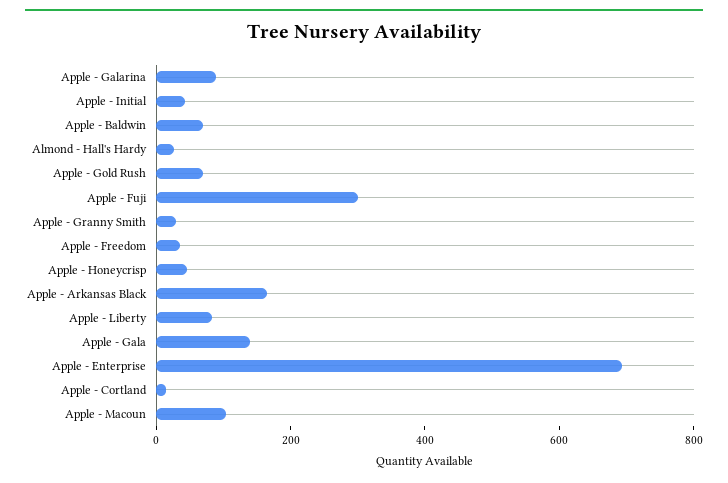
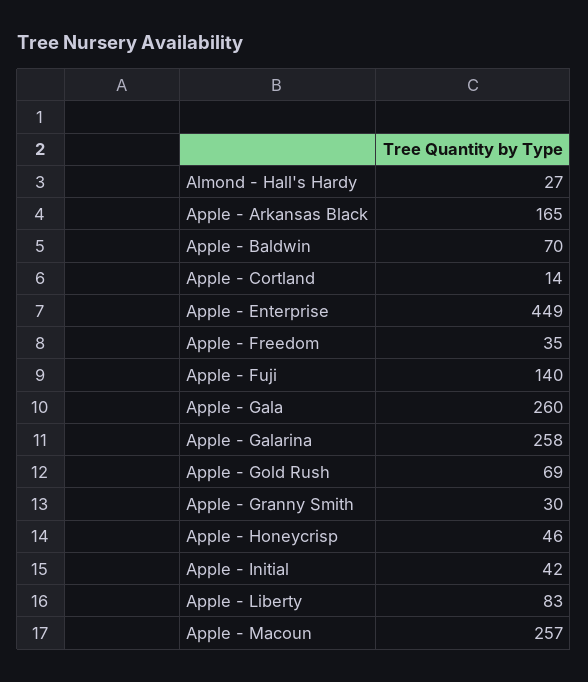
Apple - Galarina: 100 -> 258
Apple - Fuji: 300 -> 140
Apple - Gala: 150 -> 260
Apple - Enterprise: 700 -> 449
Apple - Macoun: 100 -> 257

